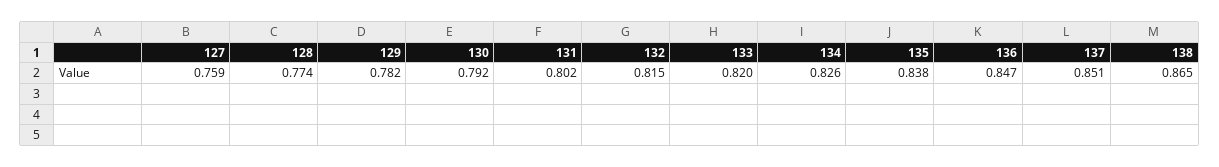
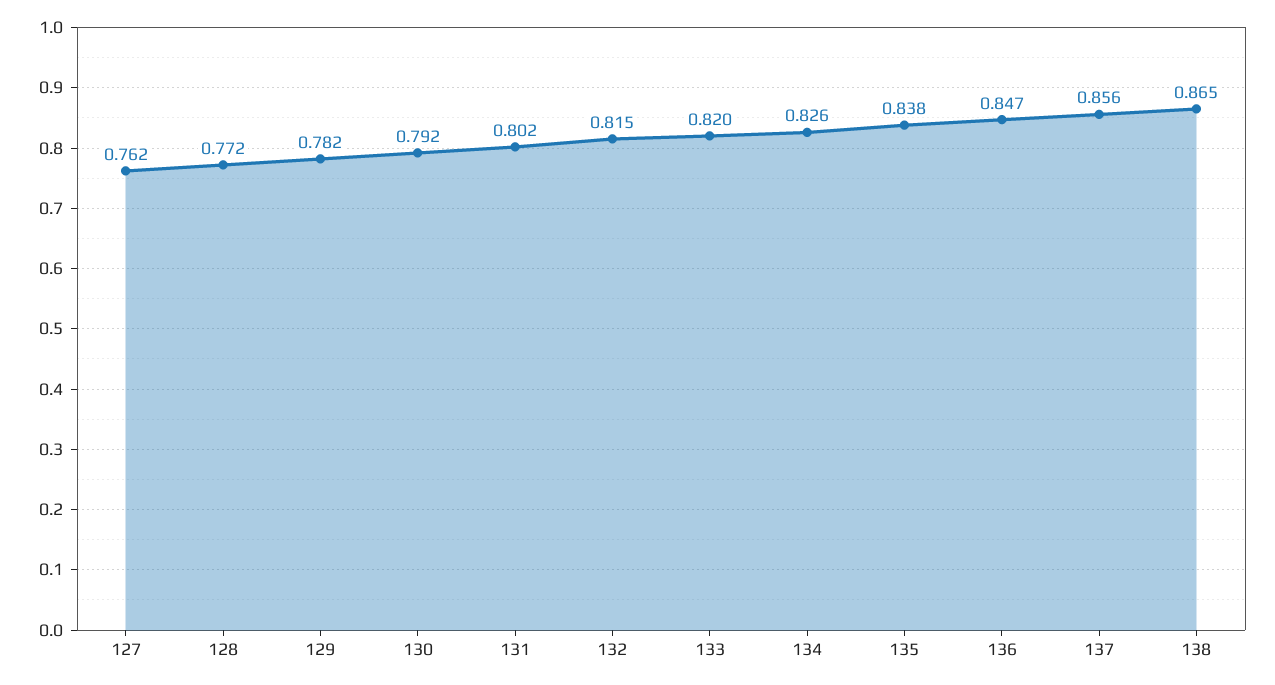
127: 0.759 -> 0.762
128: 0.774 -> 0.772
137: 0.851 -> 0.856

